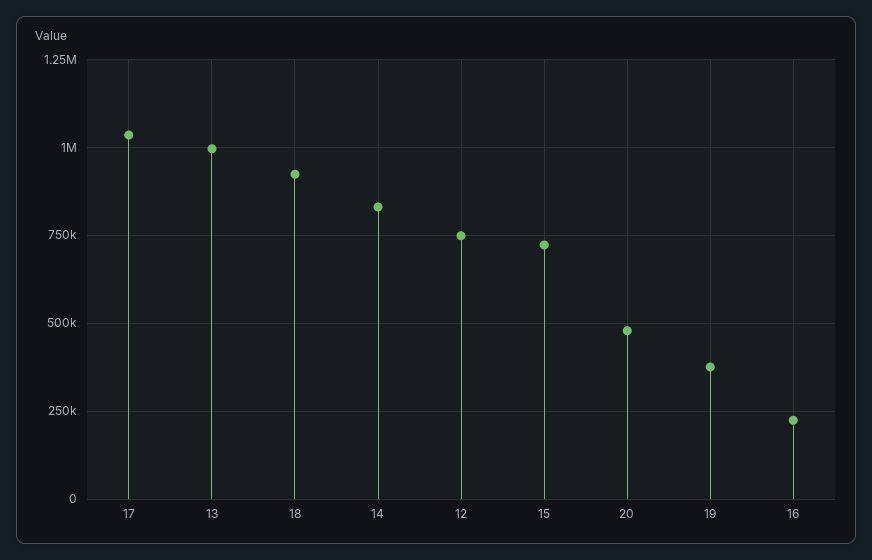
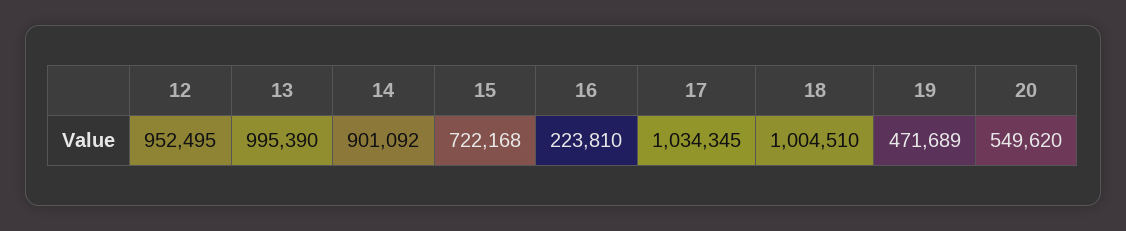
18: 925000 -> 1004510
14: 825000 -> 901092
12: 750000 -> 952495
20: 475000 -> 549620
19: 375000 -> 471689

